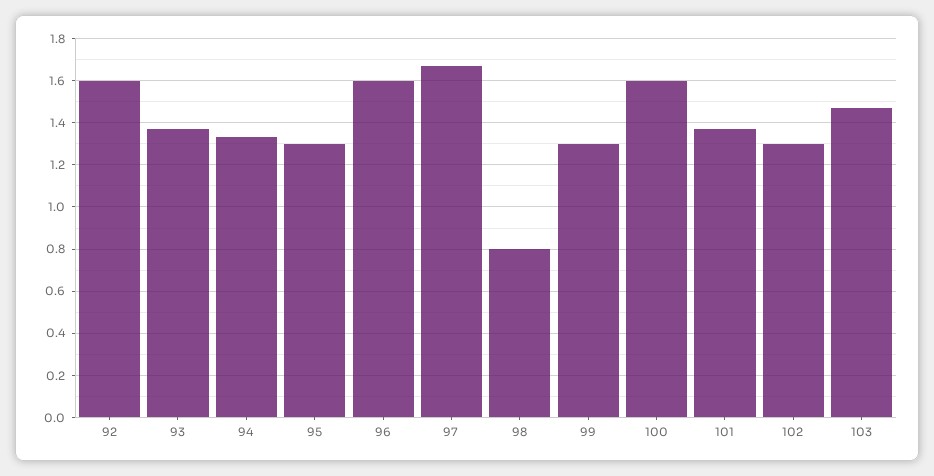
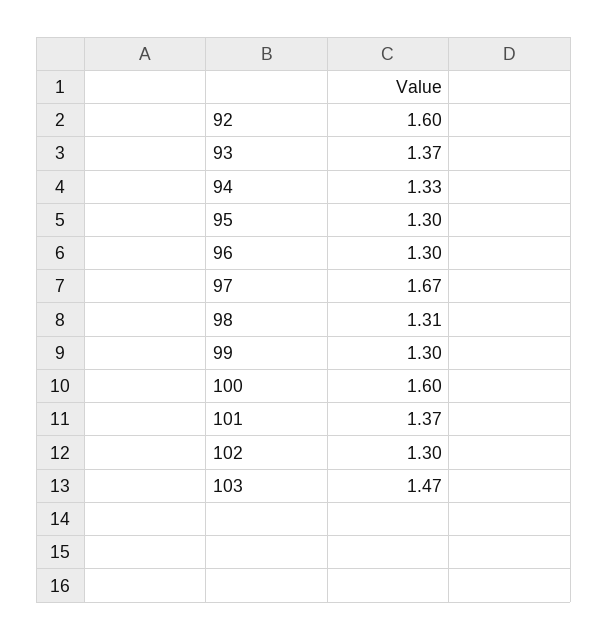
96: 1.6 -> 1.3
98: 0.8 -> 1.31

